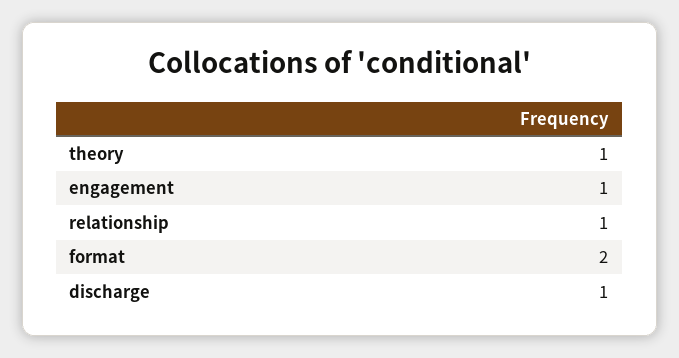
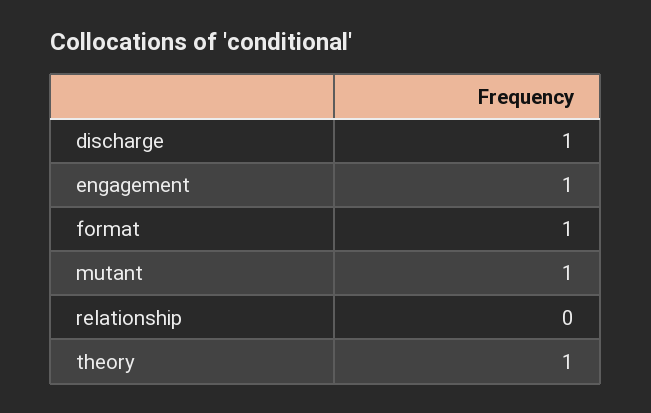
relationship: 1 -> 0
format: 2 -> 1
mutant: none -> 1

